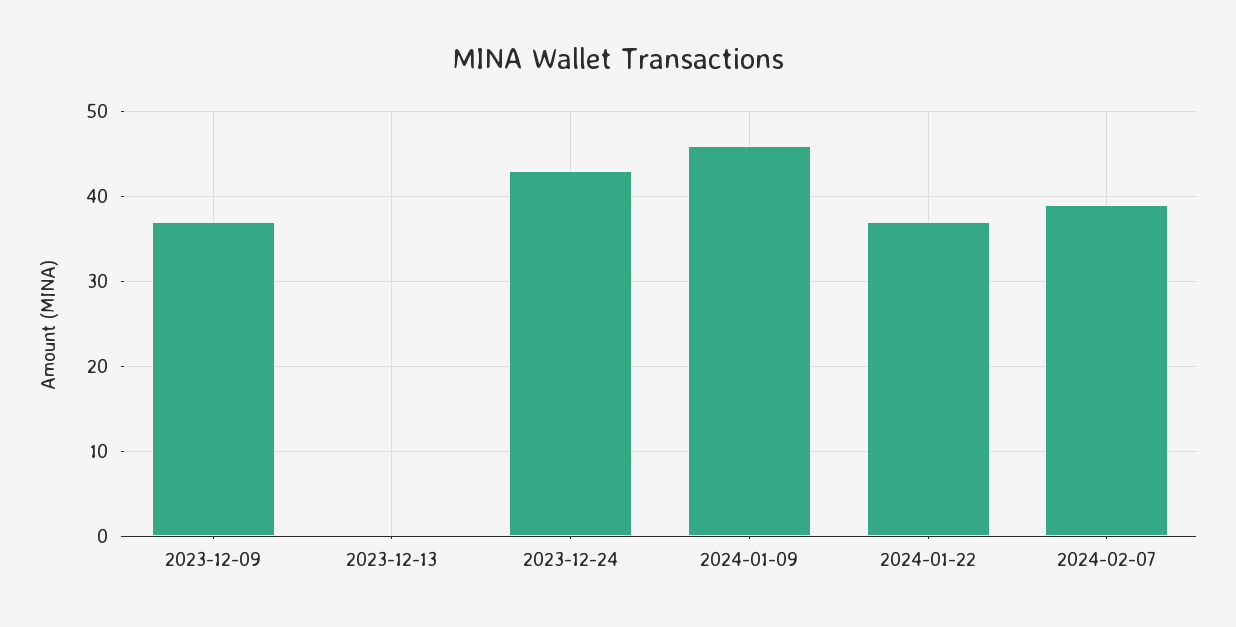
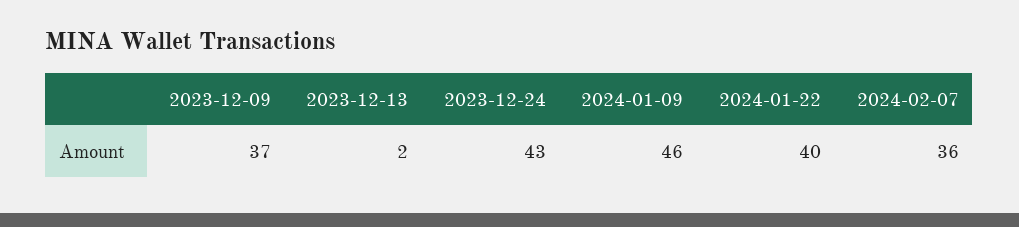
2023-12-13: 0 -> 2
2024-01-22: 37 -> 40
2024-02-07: 39 -> 36

